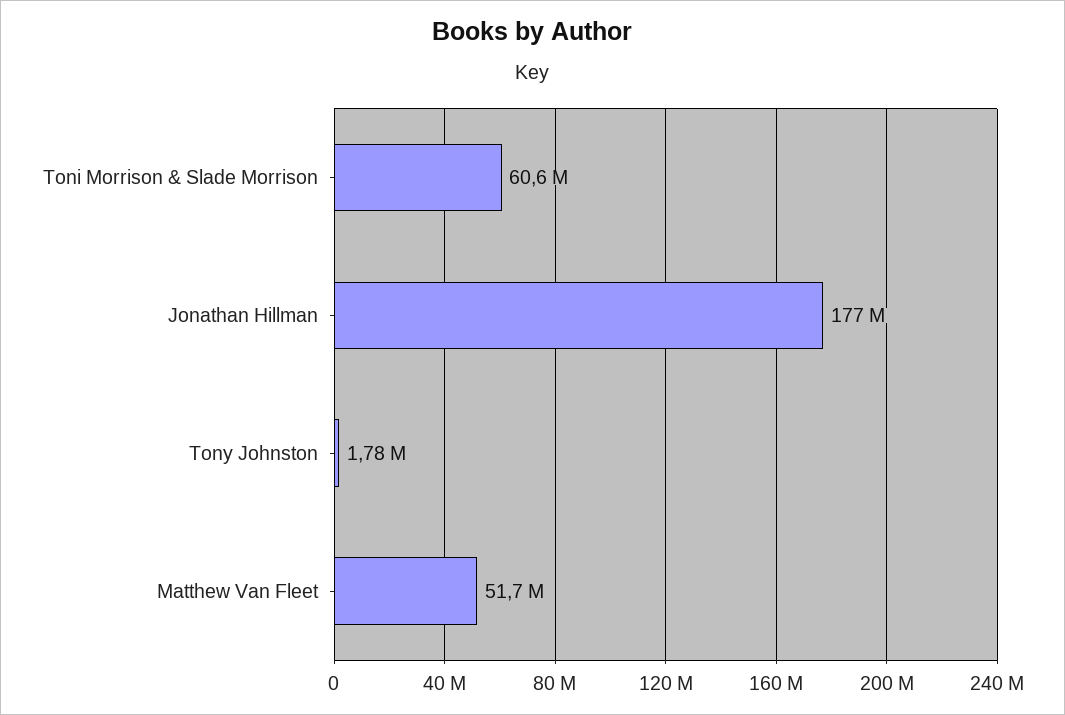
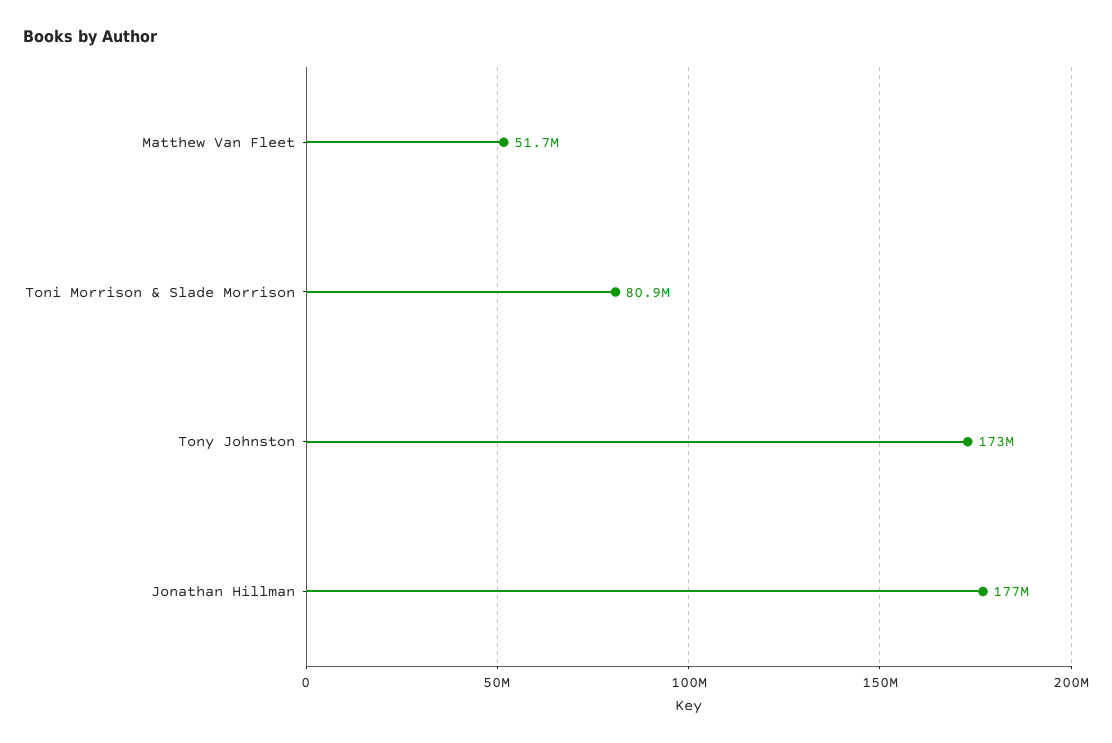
Toni Morrison & Slade Morrison: 60600000 -> 80900000
Tony Johnston: 1780000 -> 173000000

